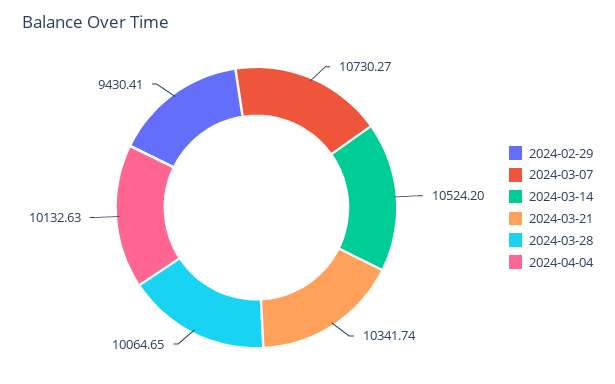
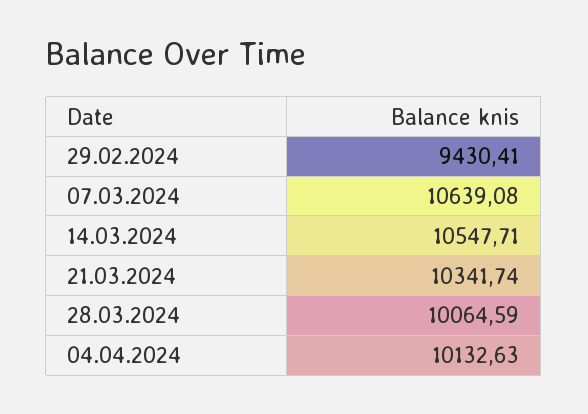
2024-03-07: 10730.27 -> 10639.08
2024-03-14: 10524.2 -> 10547.71
2024-03-28: 10064.65 -> 10064.59

